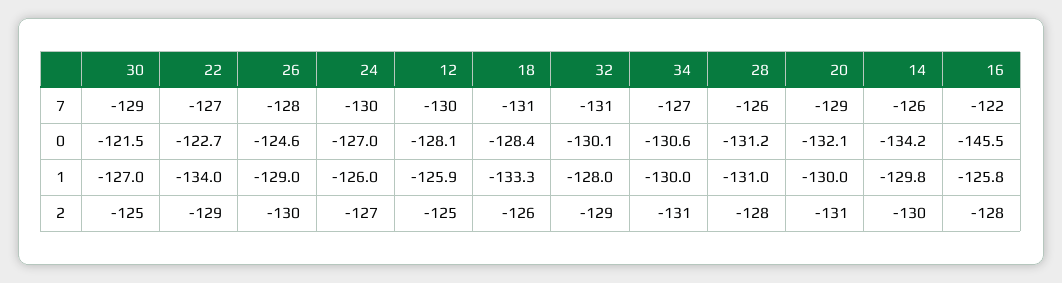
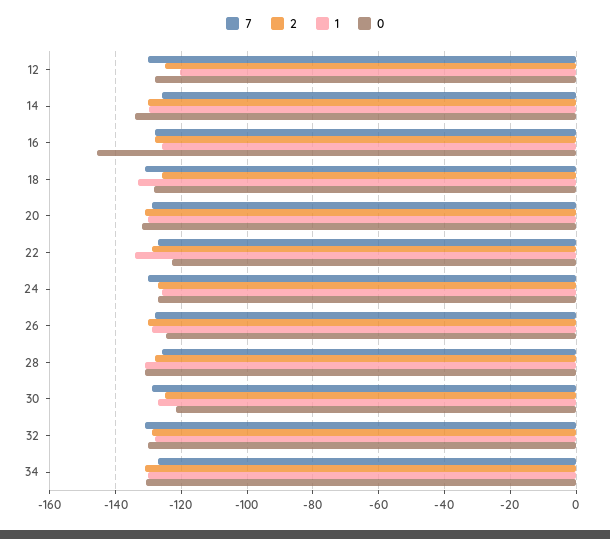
7, 16: -122 -> -128
1, 12: -125.9 -> -120

